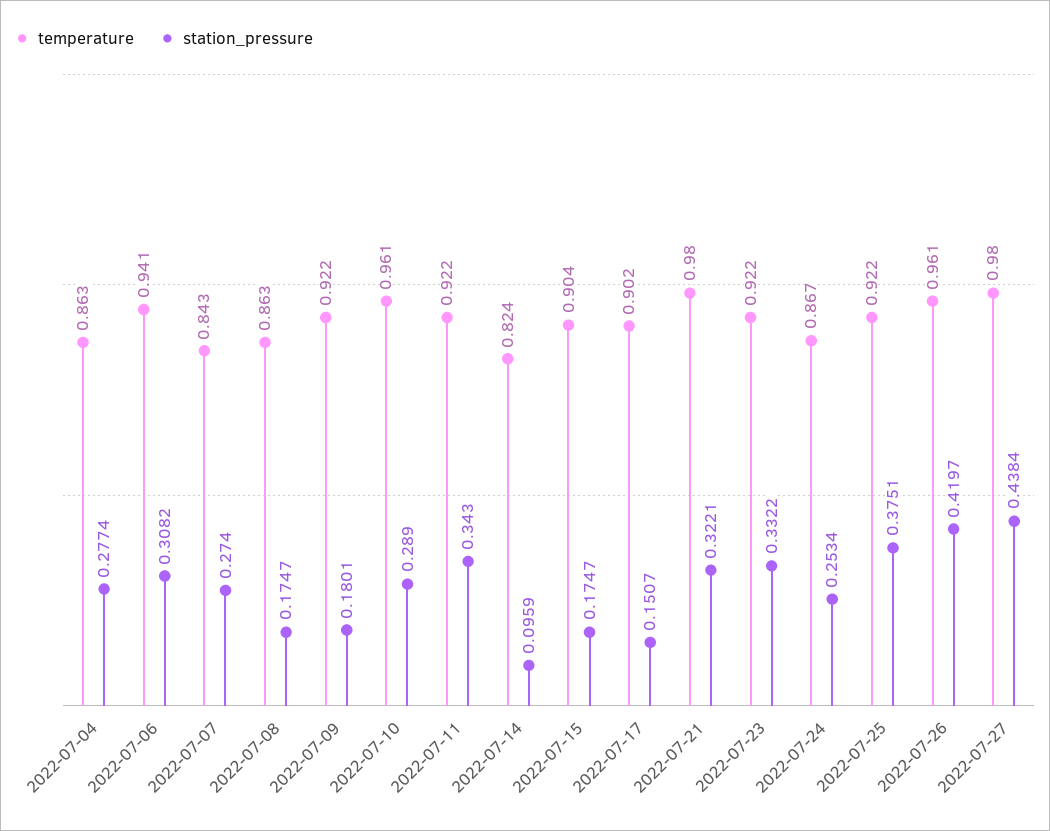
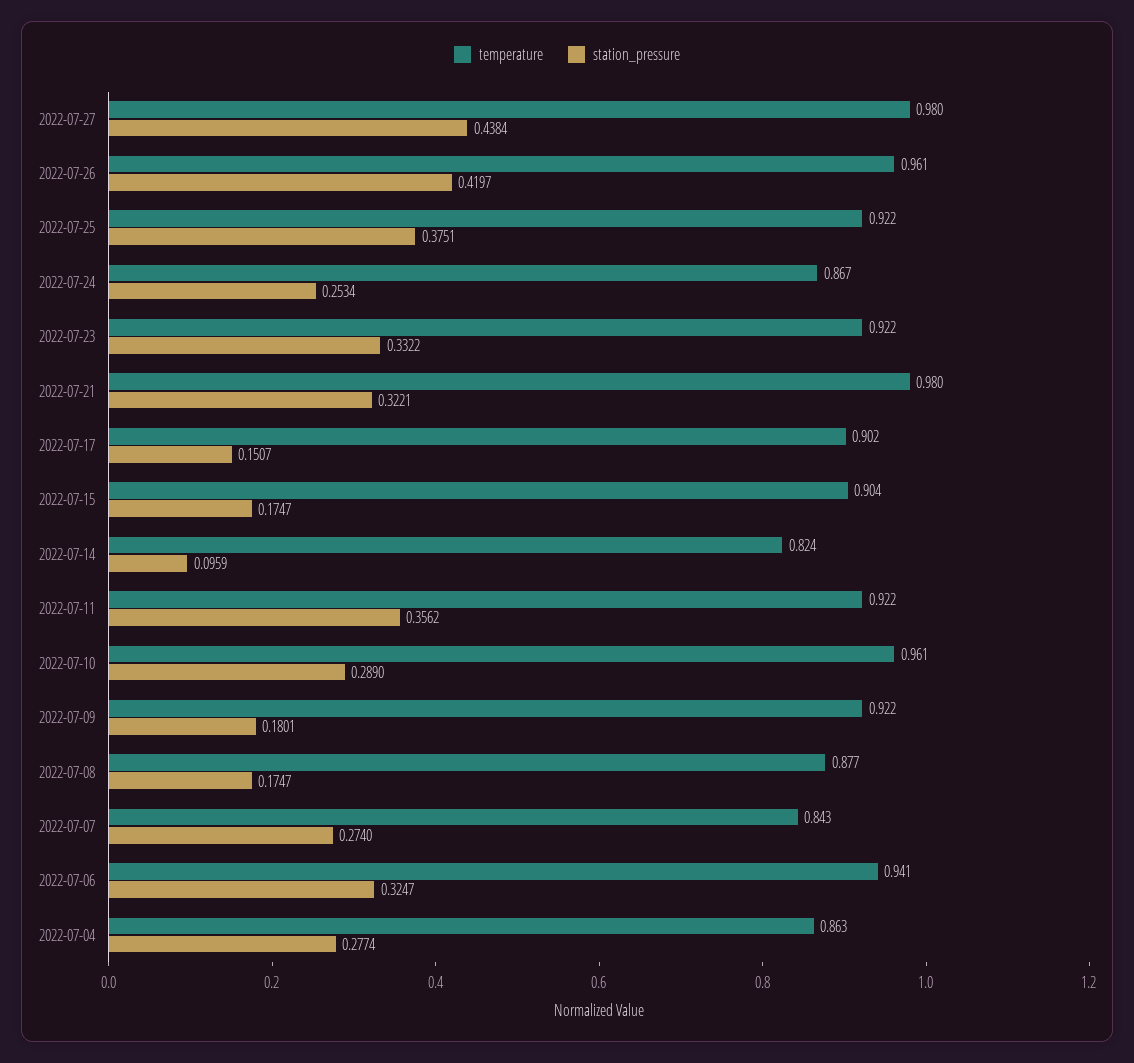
station_pressure, 2022-07-06: 0.3082 -> 0.3247
temperature, 2022-07-08: 0.863 -> 0.877
station_pressure, 2022-07-11: 0.343 -> 0.3562

